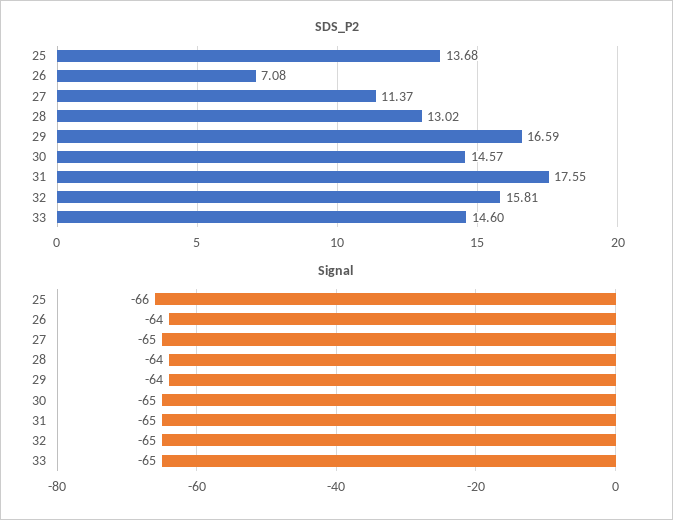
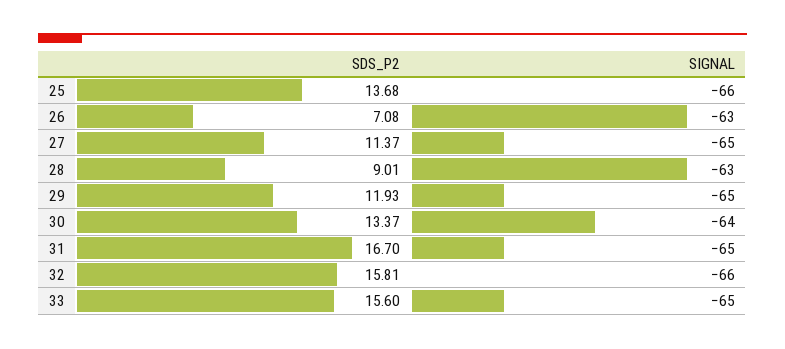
SDS_P2, 28: 13.02 -> 9.01
SDS_P2, 29: 16.59 -> 11.93
SDS_P2, 30: 14.57 -> 13.37
SDS_P2, 31: 17.55 -> 16.7
SDS_P2, 33: 14.6 -> 15.6
Signal, 26: -64 -> -63
Signal, 28: -64 -> -63
Signal, 29: -64 -> -65
Signal, 30: -65 -> -64
Signal, 32: -65 -> -66

